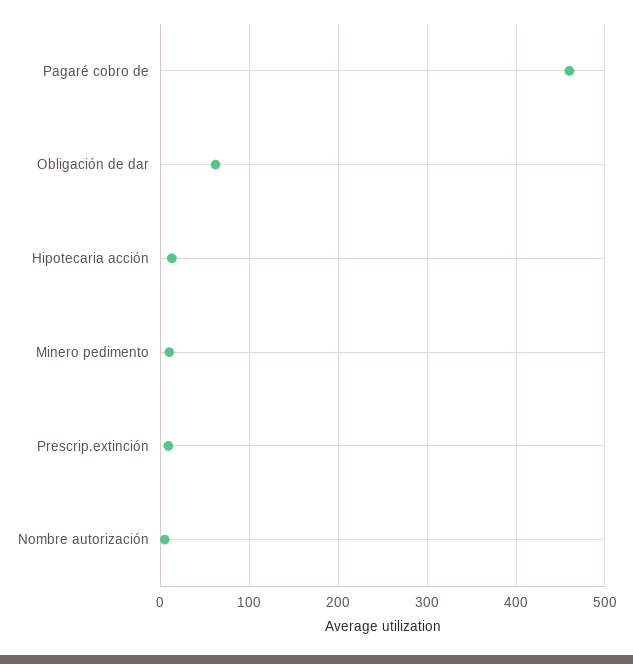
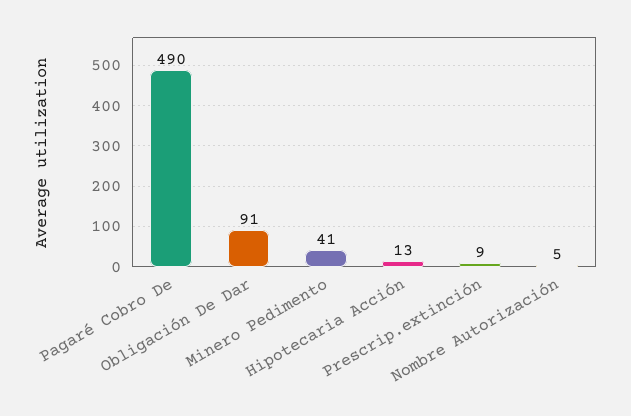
Pagaré cobro de: 460 -> 490
Obligación de dar: 60 -> 91
Minero pedimento: 10 -> 41

